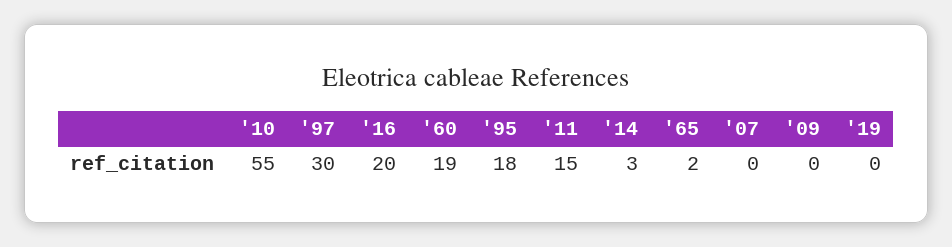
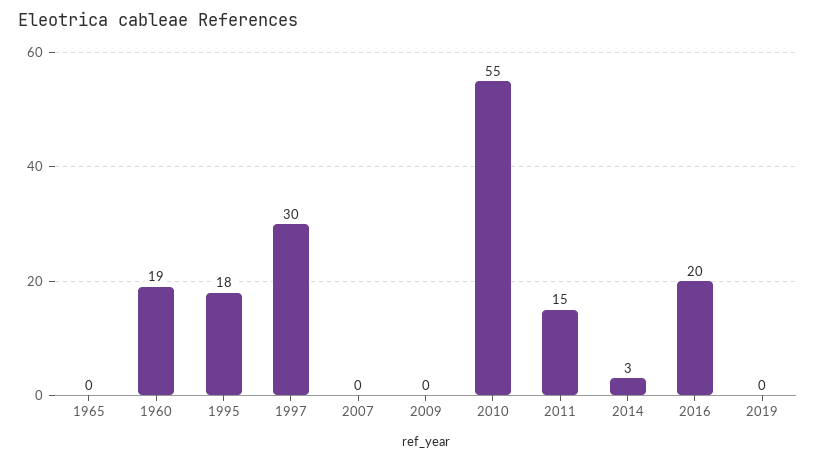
'65: 2 -> 0

